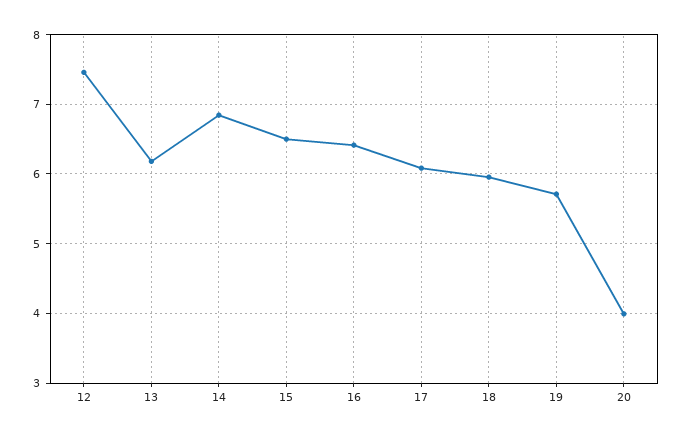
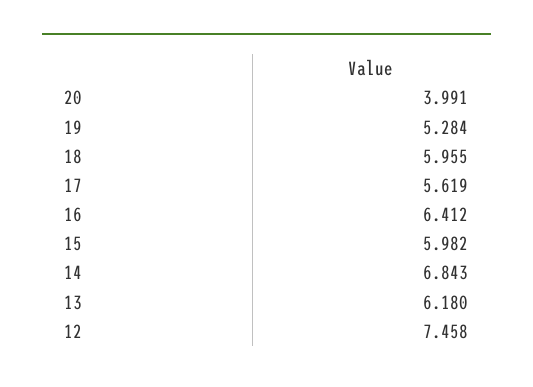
15: 6.5 -> 5.982
17: 6.1 -> 5.619
19: 5.7 -> 5.284

